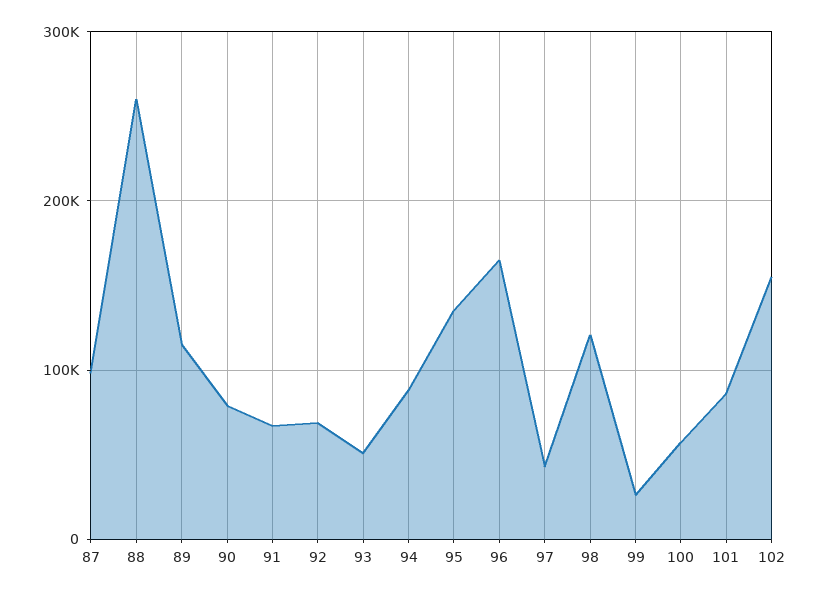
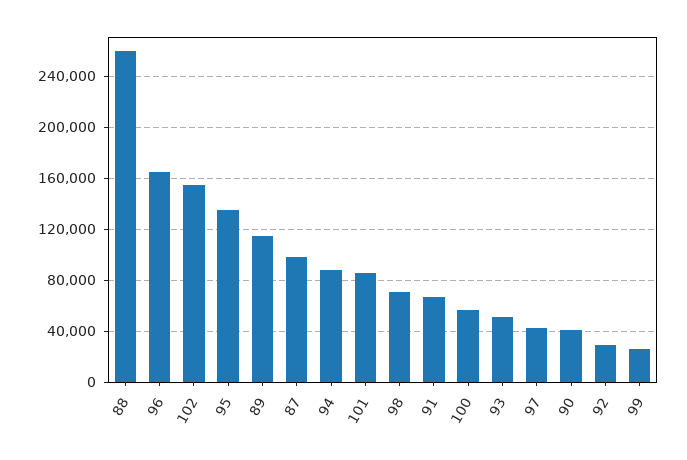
90: 80000 -> 40000
92: 70000 -> 30000
98: 120000 -> 70000

